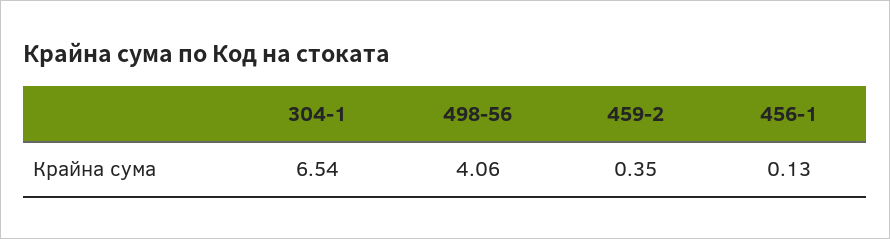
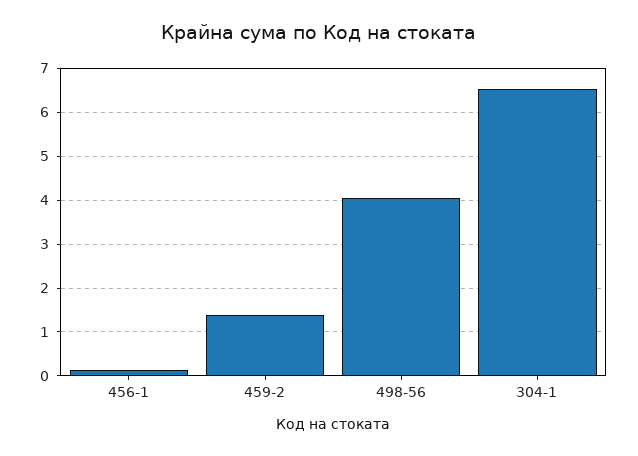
459-2: 0.35 -> 1.4

